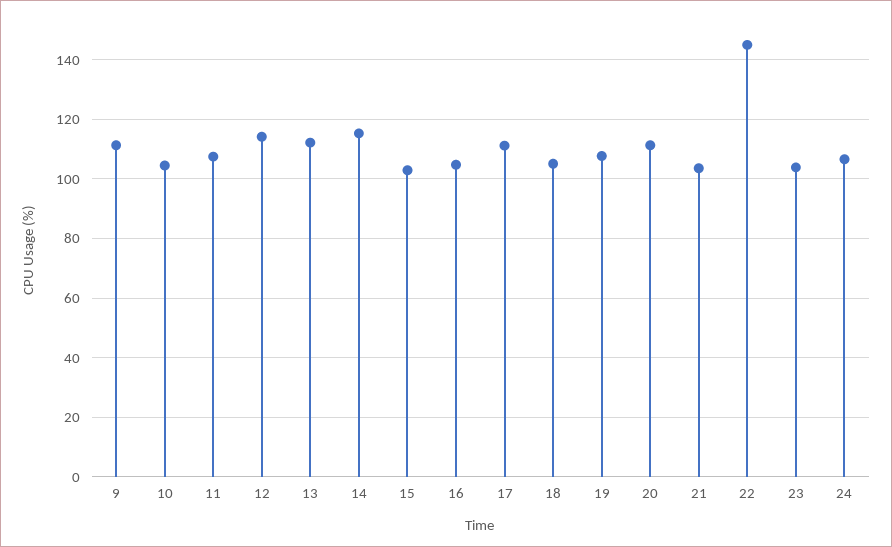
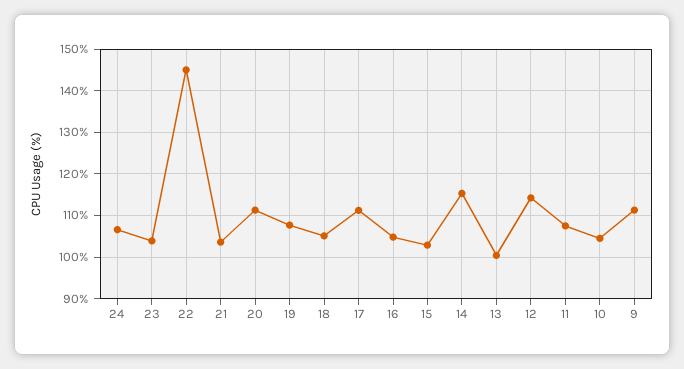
13: 112.5 -> 100

